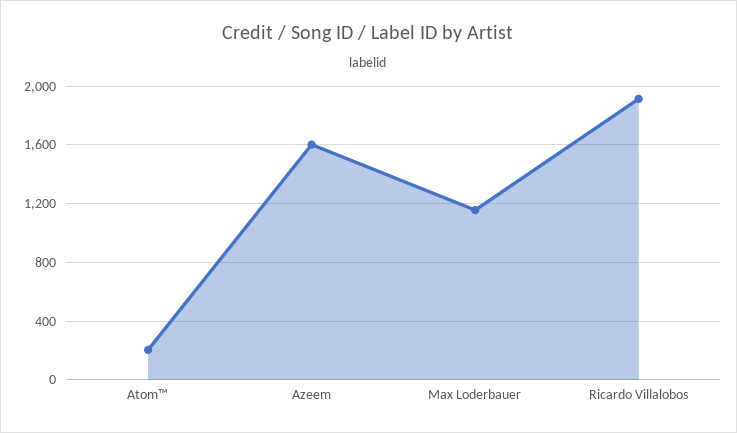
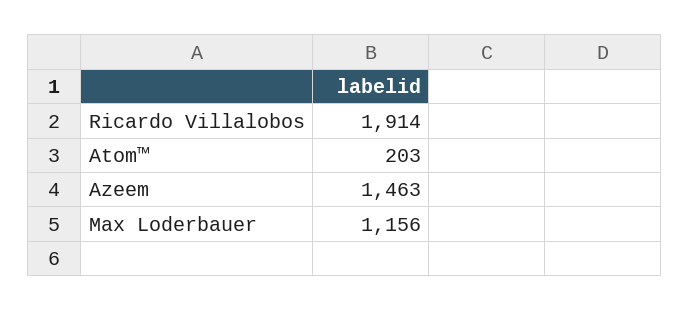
Azeem: 1600 -> 1463

